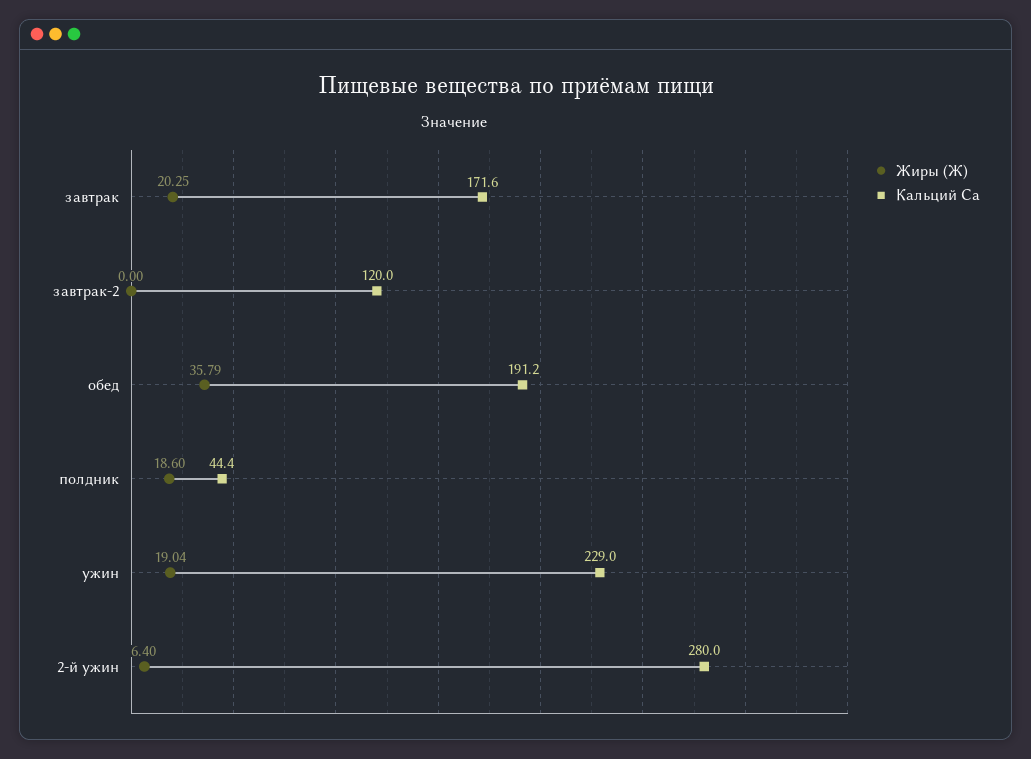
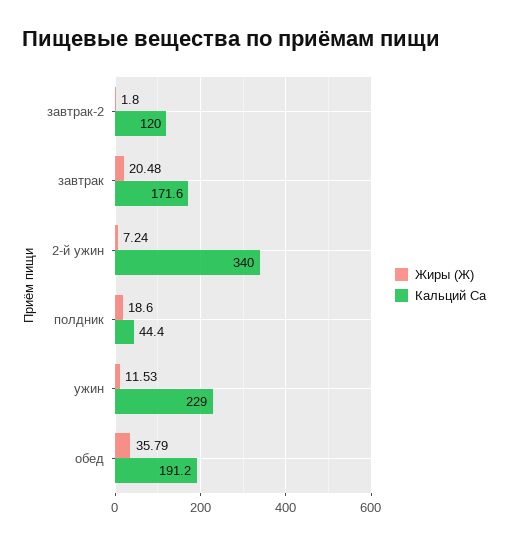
Жиры (Ж), завтрак: 20.25 -> 20.48
Жиры (Ж), завтрак-2: 0 -> 1.8
Жиры (Ж), ужин: 19.04 -> 11.53
Жиры (Ж), 2-й ужин: 6.4 -> 7.24
Кальций Ca, 2-й ужин: 280 -> 340

